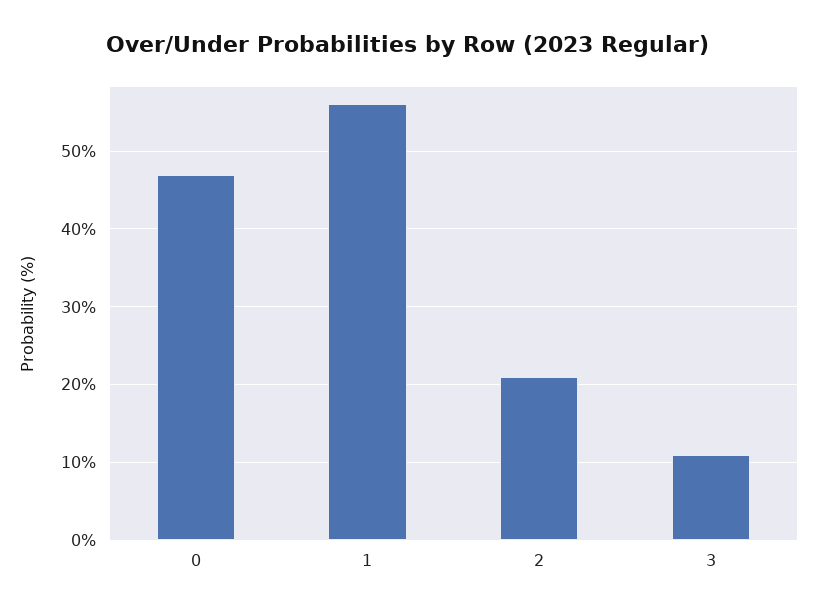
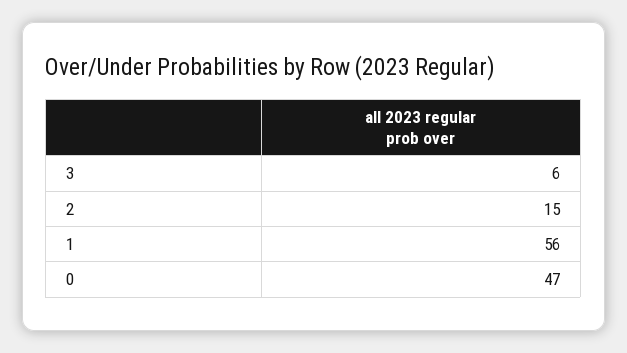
2: 21 -> 15
3: 11 -> 6

